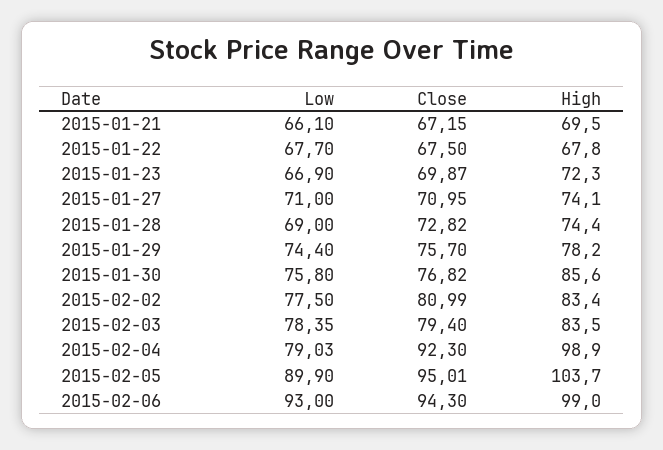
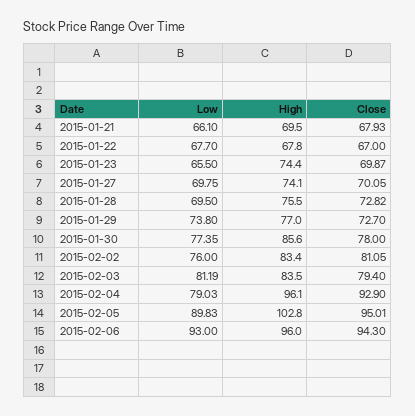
Close, 2015-01-21: 67.15 -> 67.93
Close, 2015-01-22: 67.5 -> 67
Low, 2015-01-23: 66.9 -> 65.5
High, 2015-01-23: 72.3 -> 74.4
Low, 2015-01-27: 71 -> 69.75
Close, 2015-01-27: 70.95 -> 70.05
Low, 2015-01-28: 69 -> 69.5
High, 2015-01-28: 74.4 -> 75.5
Low, 2015-01-29: 74.4 -> 73.8
Close, 2015-01-29: 75.7 -> 72.7
High, 2015-01-29: 78.2 -> 77
Low, 2015-01-30: 75.8 -> 77.35
Close, 2015-01-30: 76.82 -> 78
Low, 2015-02-02: 77.5 -> 76
Close, 2015-02-02: 80.99 -> 81.05
Low, 2015-02-03: 78.35 -> 81.19
Close, 2015-02-04: 92.3 -> 92.9
High, 2015-02-04: 98.9 -> 96.1
Low, 2015-02-05: 89.9 -> 89.83
High, 2015-02-05: 103.7 -> 102.8
High, 2015-02-06: 99 -> 96

